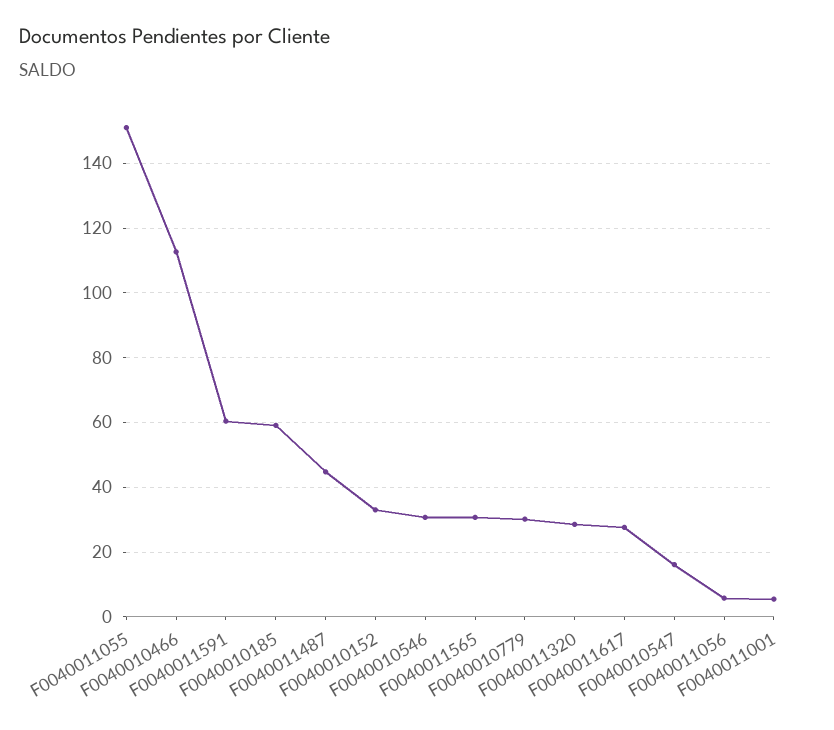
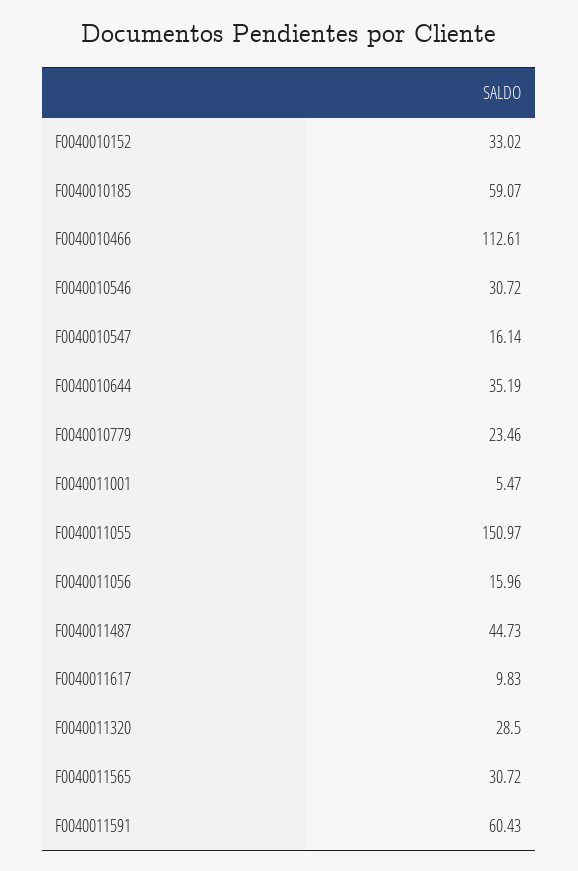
F0040010779: 30 -> 23.46
F0040011617: 28 -> 9.83
F0040011056: 6 -> 15.96
F0040010644: none -> 35.19

